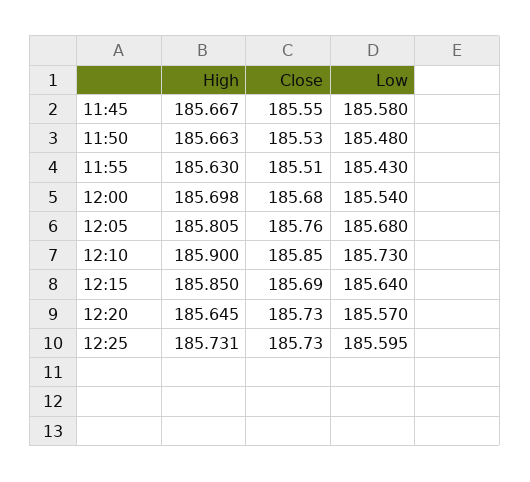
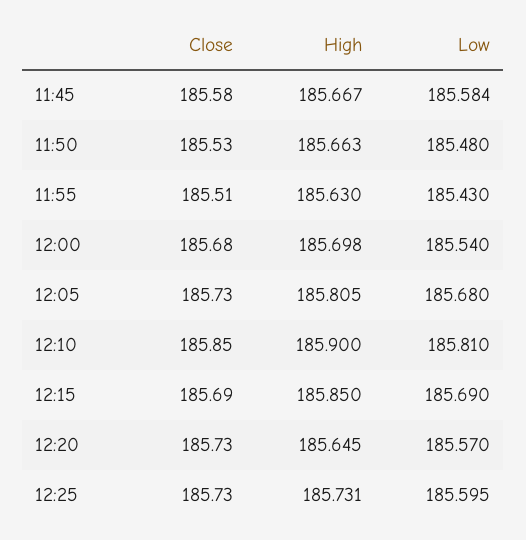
Close, 11:45: 185.55 -> 185.58
Low, 11:45: 185.58 -> 185.584
Close, 12:05: 185.76 -> 185.73
Low, 12:10: 185.73 -> 185.81
Low, 12:15: 185.64 -> 185.69

